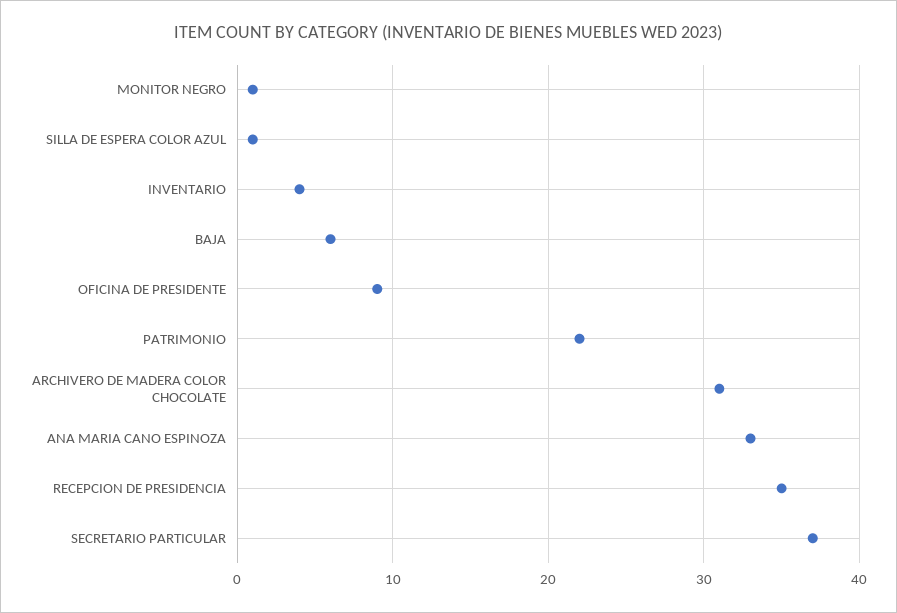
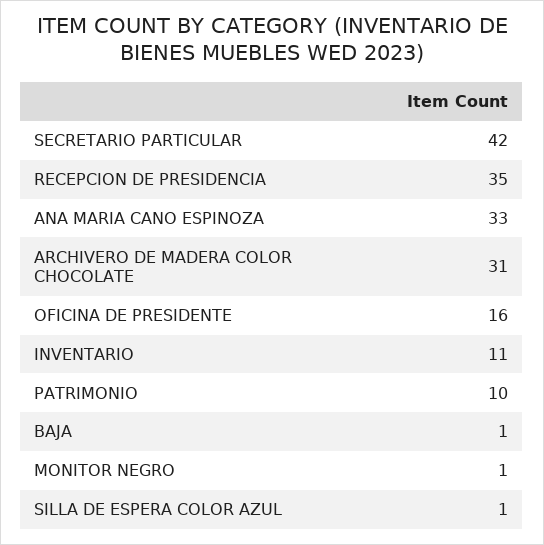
INVENTARIO: 4 -> 11
BAJA: 6 -> 1
OFICINA DE PRESIDENTE: 9 -> 16
PATRIMONIO: 22 -> 10
SECRETARIO PARTICULAR: 37 -> 42

